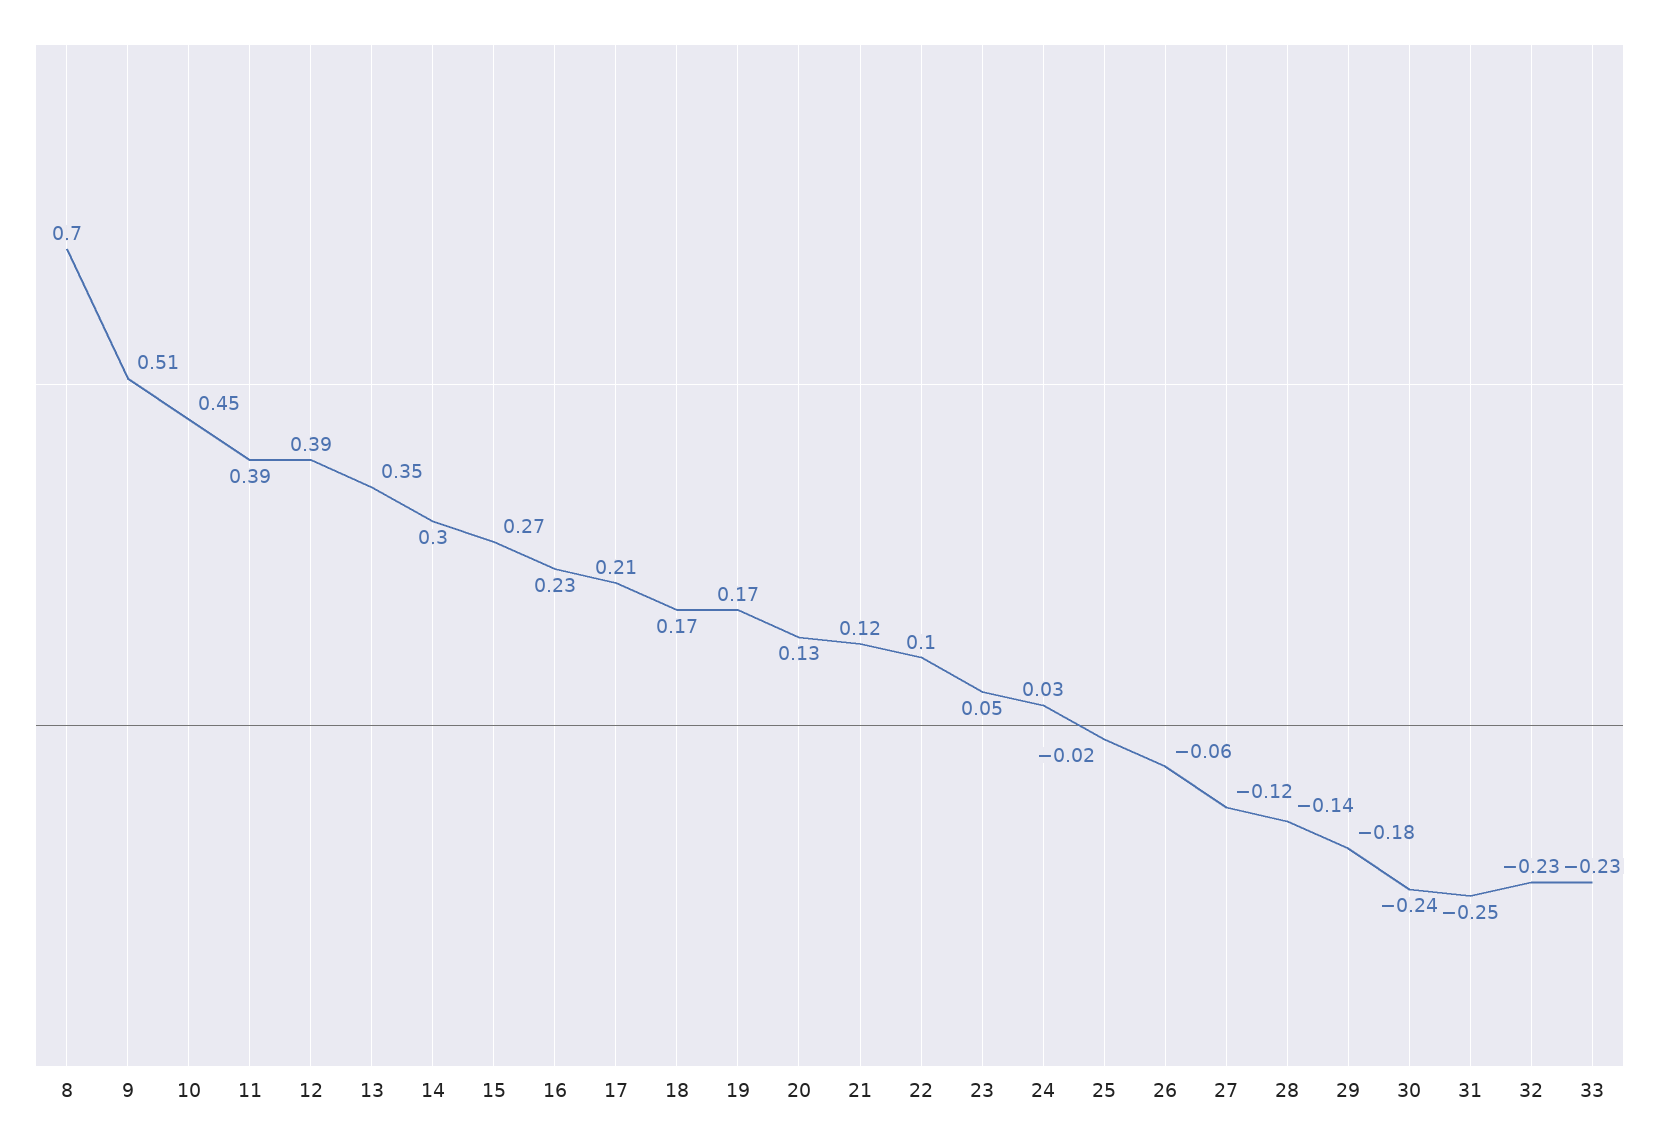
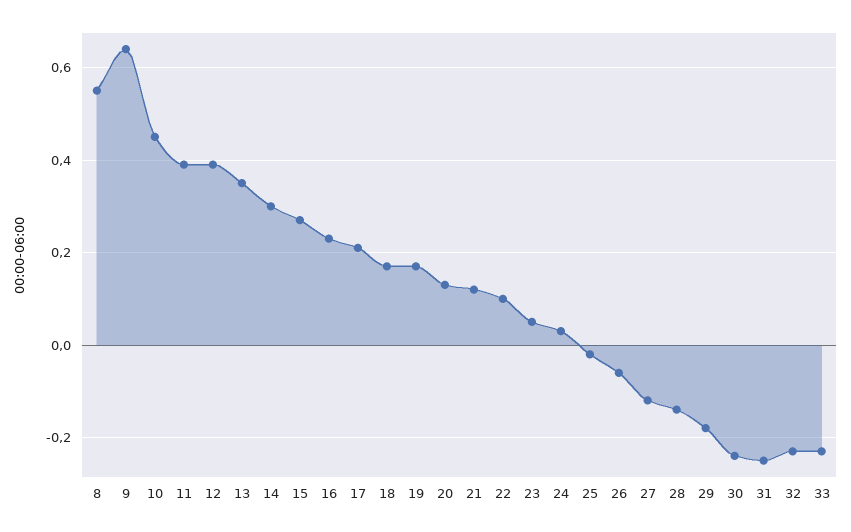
8: 0.7 -> 0.55
9: 0.51 -> 0.65

